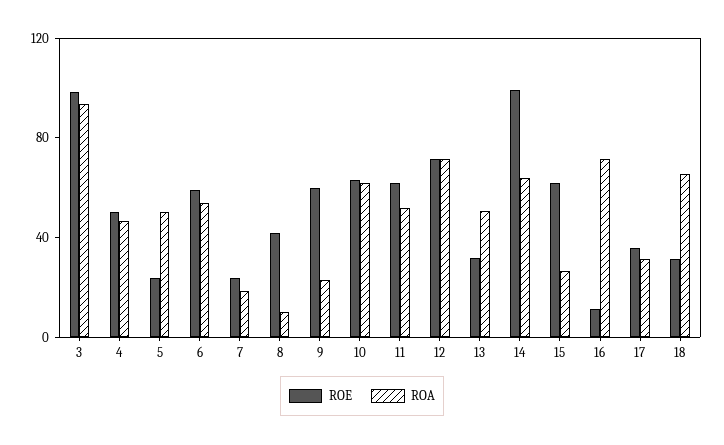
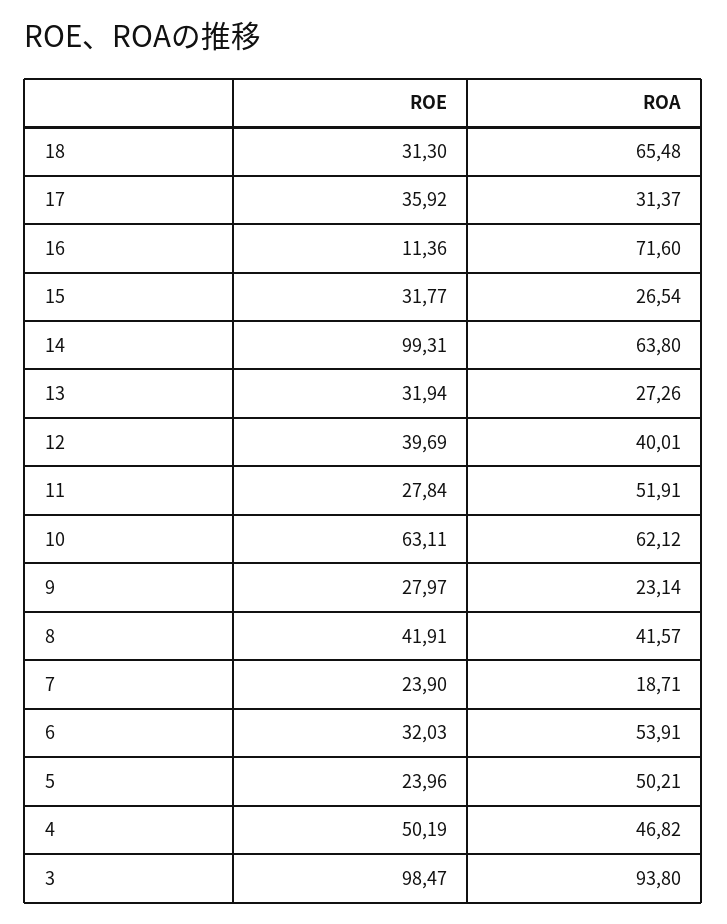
ROE, 6: 60 -> 32.03
ROA, 8: 10 -> 41.57
ROE, 9: 60 -> 27.97
ROE, 11: 60 -> 27.84
ROE, 12: 70 -> 39.69
ROA, 12: 70 -> 40.01
ROA, 13: 50 -> 27.26
ROE, 15: 60 -> 31.77

